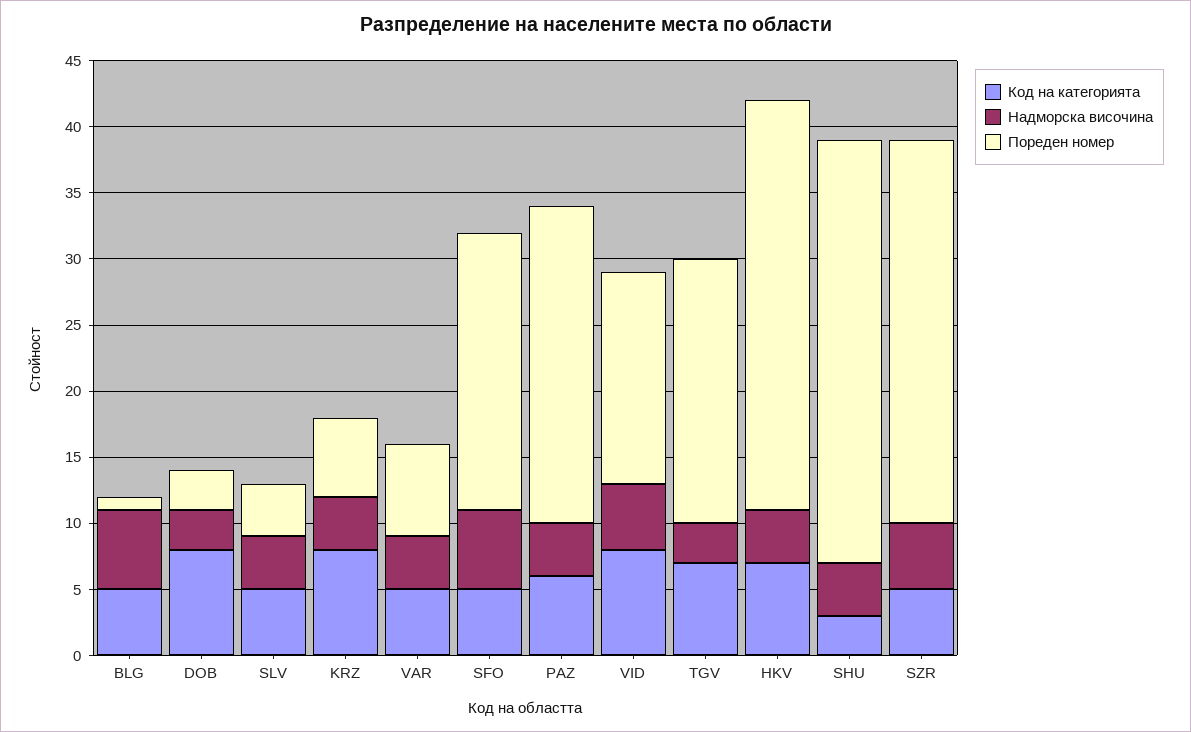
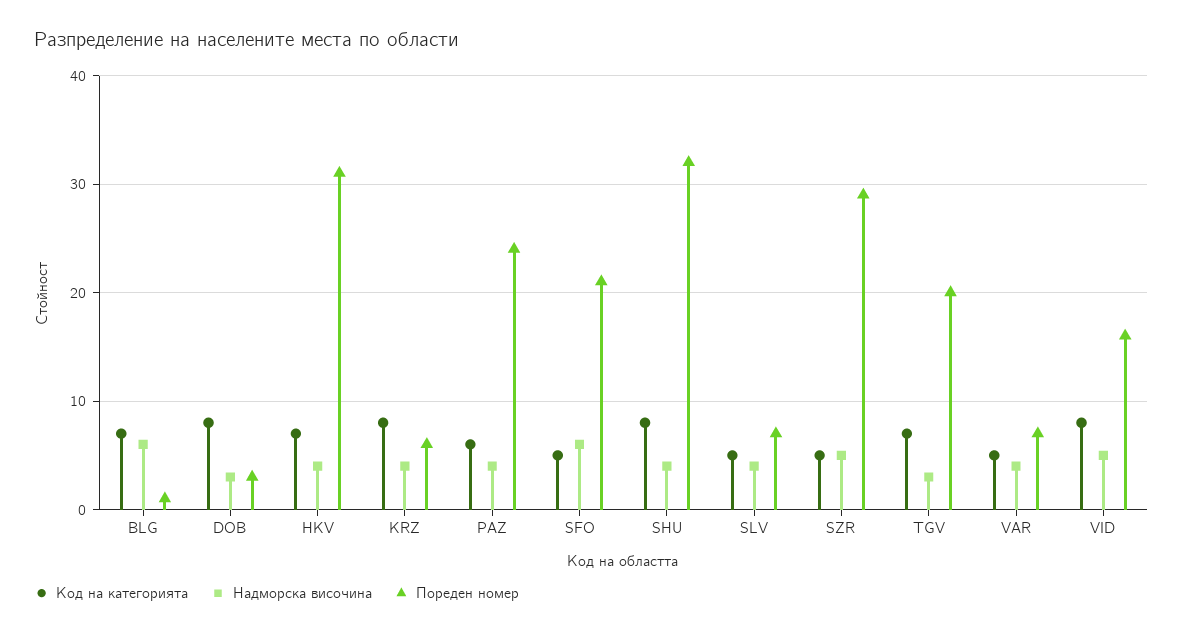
Код на категорията, BLG: 5 -> 7
Пореден номер, SLV: 4 -> 7
Код на категорията, SHU: 3 -> 8

